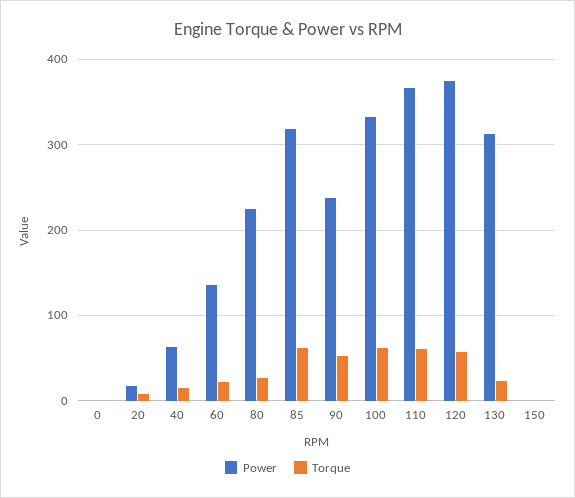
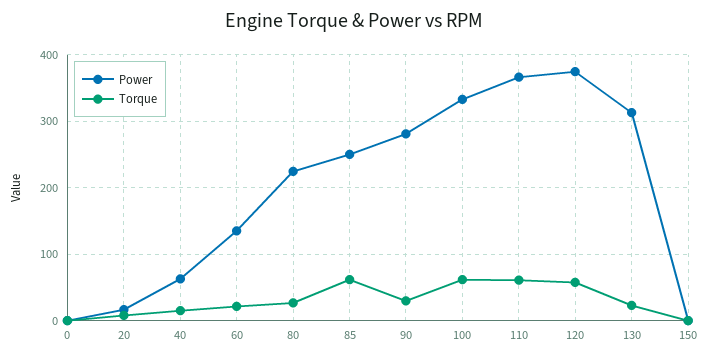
Power, 85: 320 -> 250
Power, 90: 240 -> 280
Torque, 90: 50 -> 30

